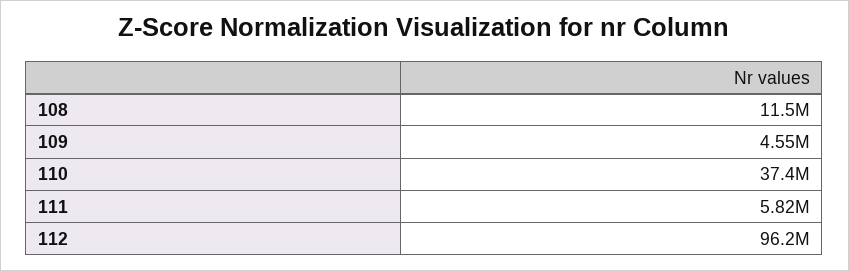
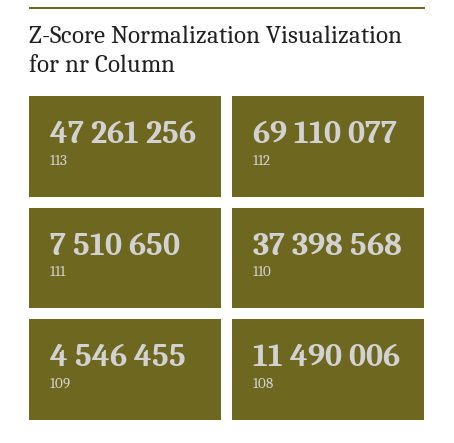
111: 5820000 -> 7510650
112: 96200000 -> 69110077
113: none -> 47261256

